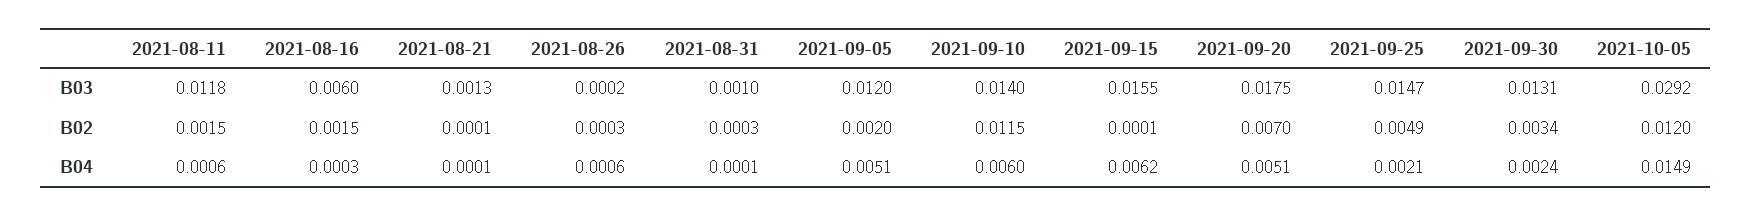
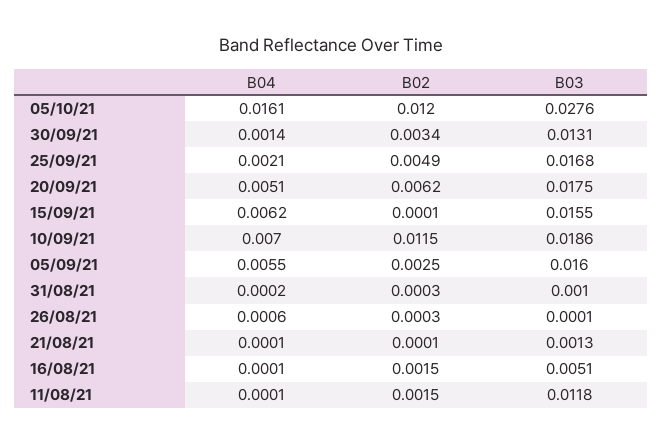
2021-08-16, B03: 0.006 -> 0.0051
2021-08-26, B03: 0.0002 -> 0.0001
2021-09-05, B03: 0.012 -> 0.016
2021-09-10, B03: 0.014 -> 0.0186
2021-09-25, B03: 0.0147 -> 0.0168
2021-10-05, B03: 0.0292 -> 0.0276
2021-09-05, B02: 0.002 -> 0.0025
2021-09-20, B02: 0.007 -> 0.0062
2021-08-11, B04: 0.0006 -> 0.0001
2021-08-16, B04: 0.0003 -> 0.0001
2021-08-31, B04: 0.0001 -> 0.0002
2021-09-05, B04: 0.0051 -> 0.0055
2021-09-10, B04: 0.006 -> 0.007
2021-09-30, B04: 0.0024 -> 0.0014
2021-10-05, B04: 0.0149 -> 0.0161

